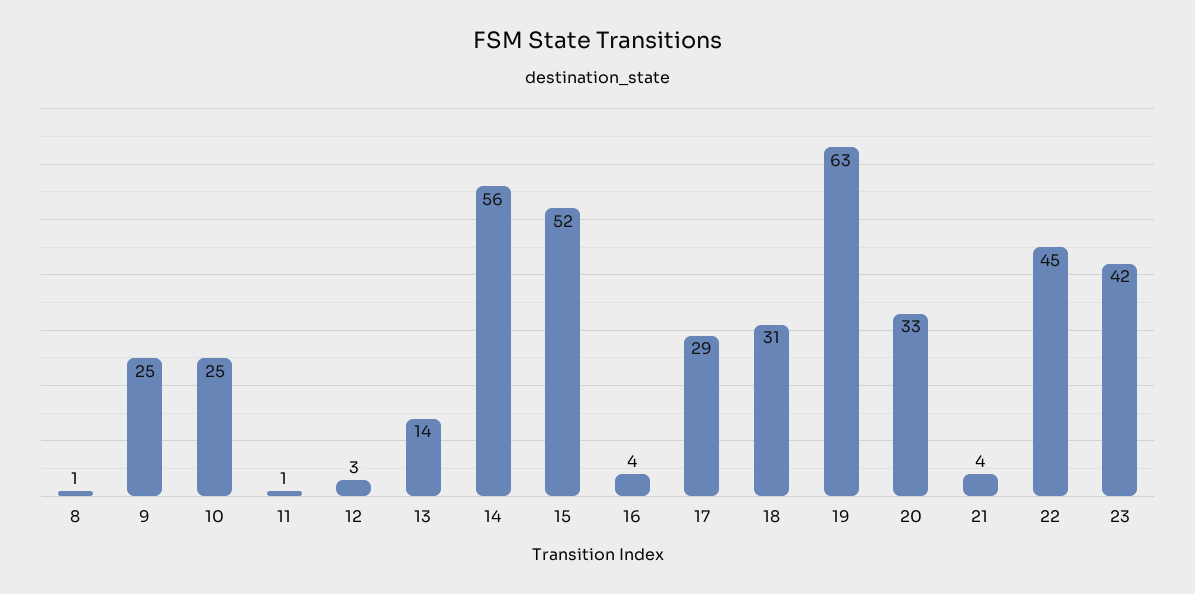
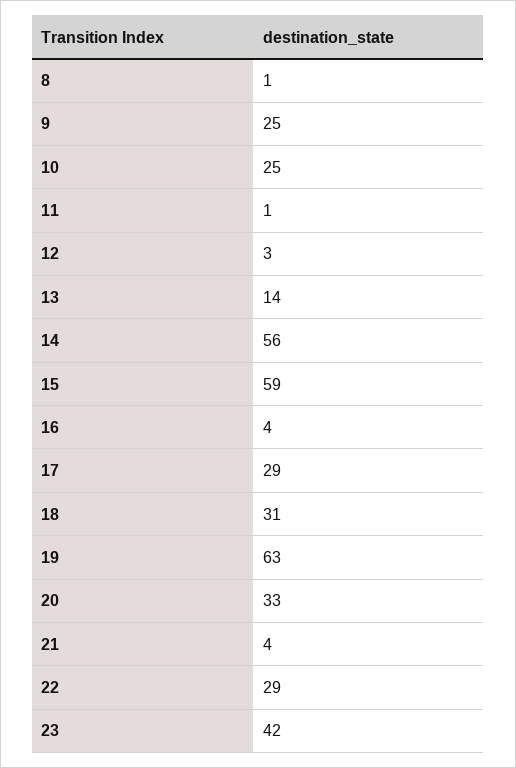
15: 52 -> 59
22: 45 -> 29

